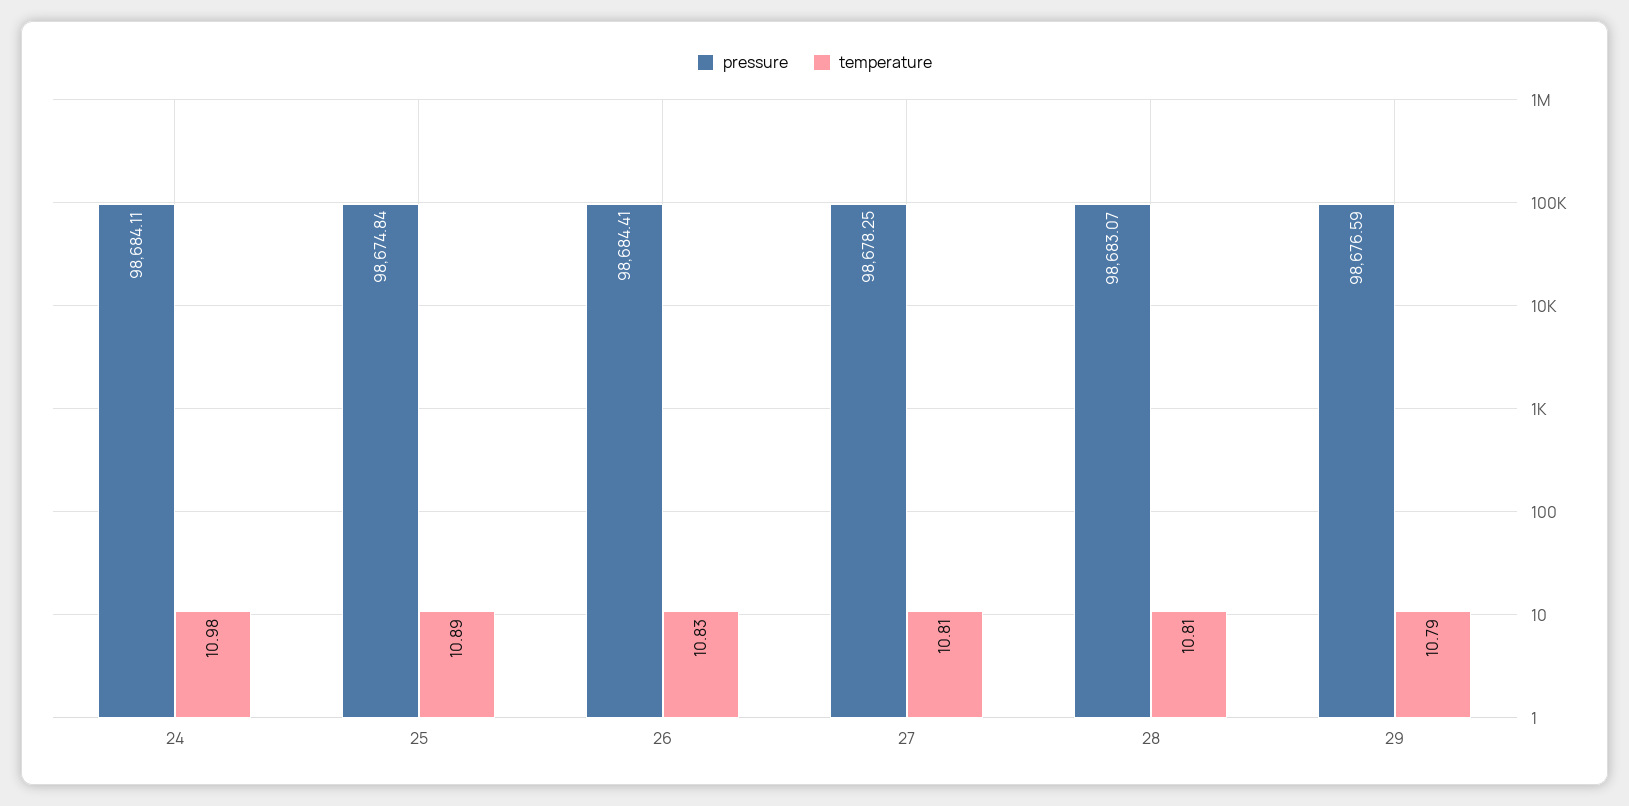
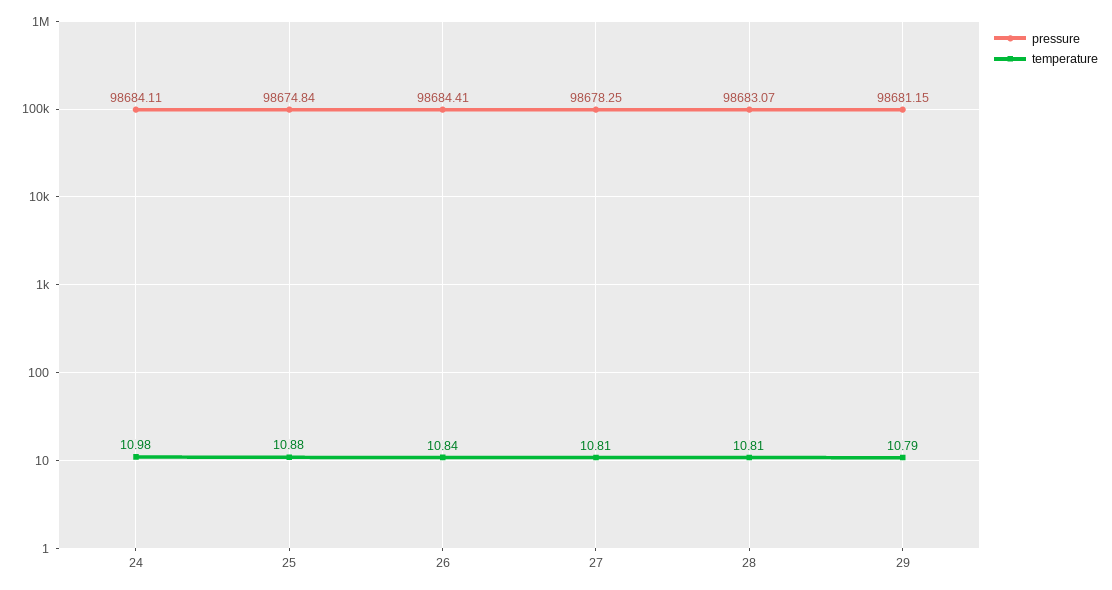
temperature, 25: 10.89 -> 10.88
temperature, 26: 10.83 -> 10.84
pressure, 29: 98676.59 -> 98681.15

